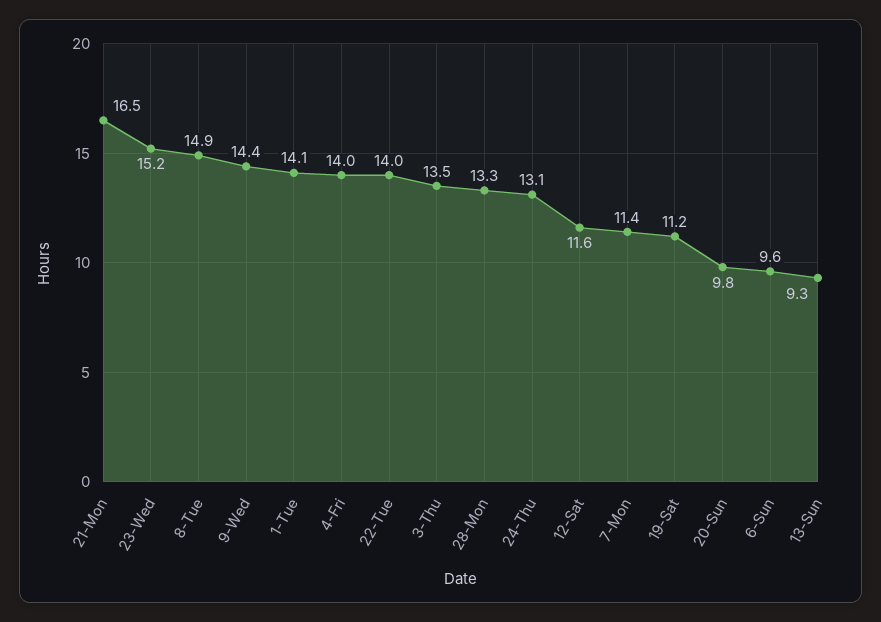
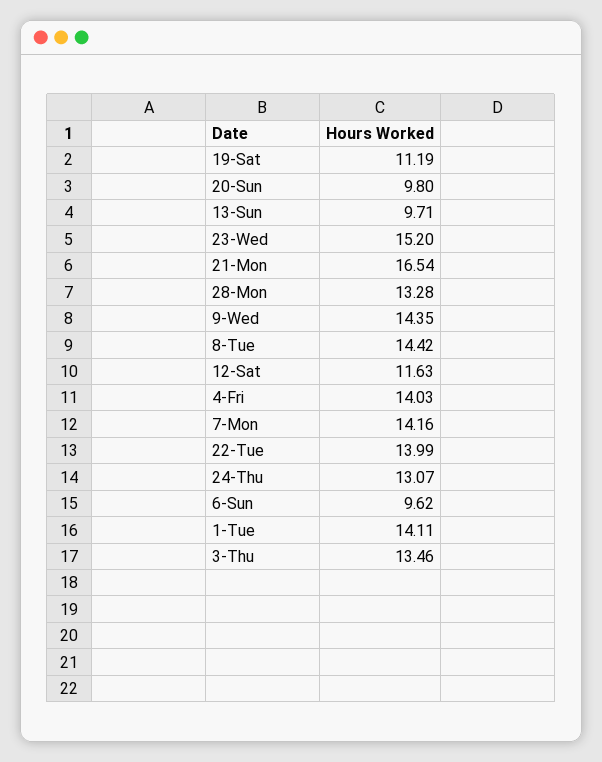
8-Tue: 14.9 -> 14.42
7-Mon: 11.4 -> 14.16
13-Sun: 9.3 -> 9.71

